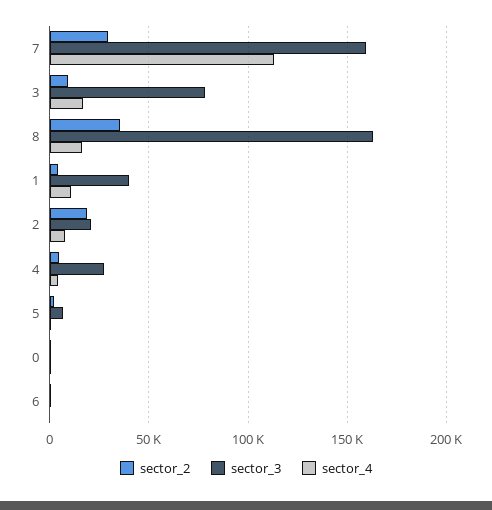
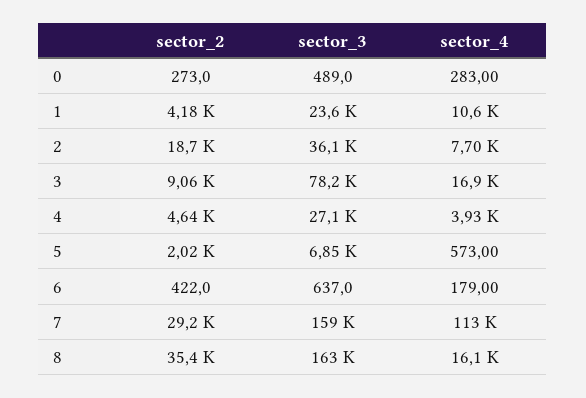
sector_3, 1: 40000 -> 23600
sector_3, 2: 20000 -> 36100

